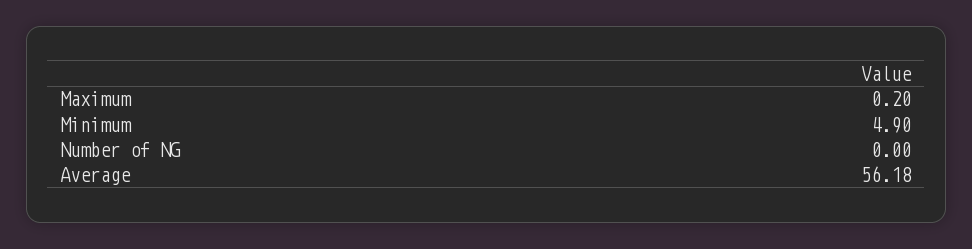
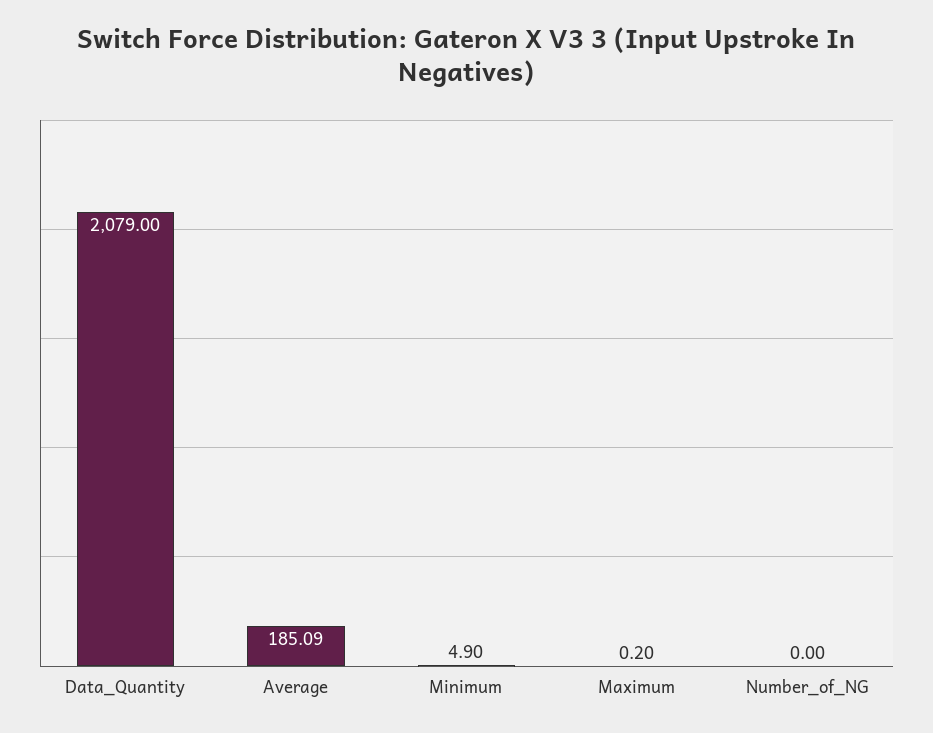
Average: 56.18 -> 185.09
Data_Quantity: none -> 2079

